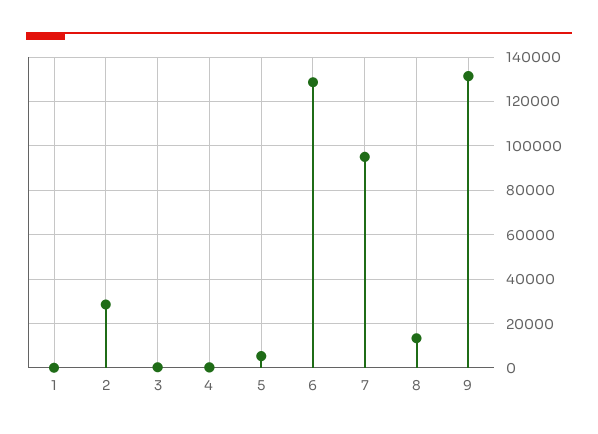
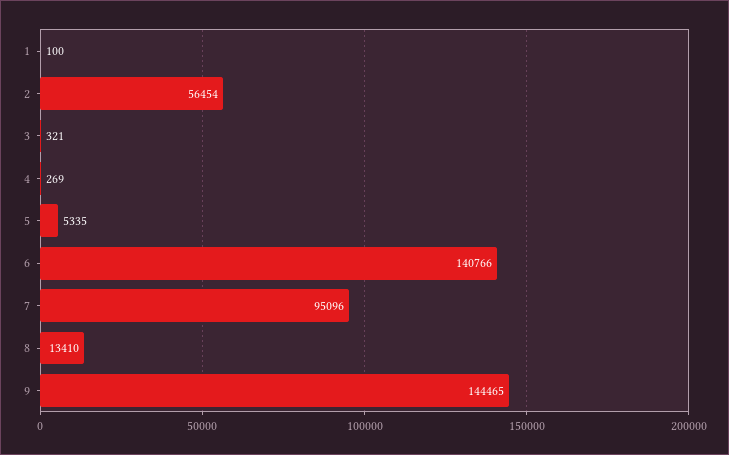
2: 30000 -> 56454
6: 130000 -> 140766
9: 130000 -> 144465

